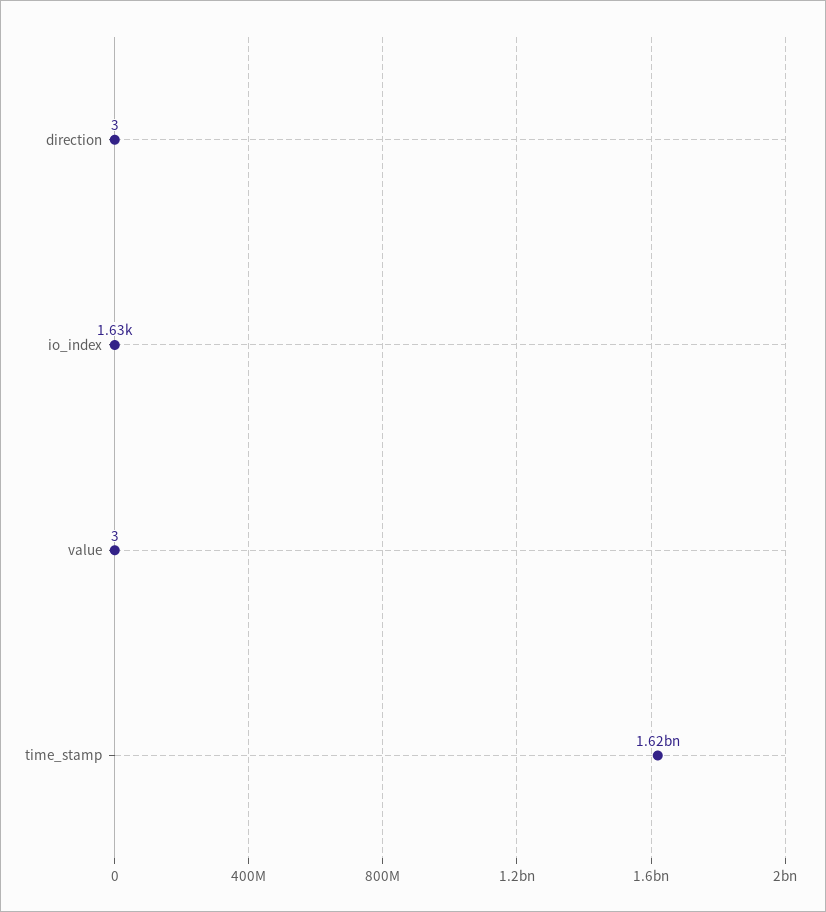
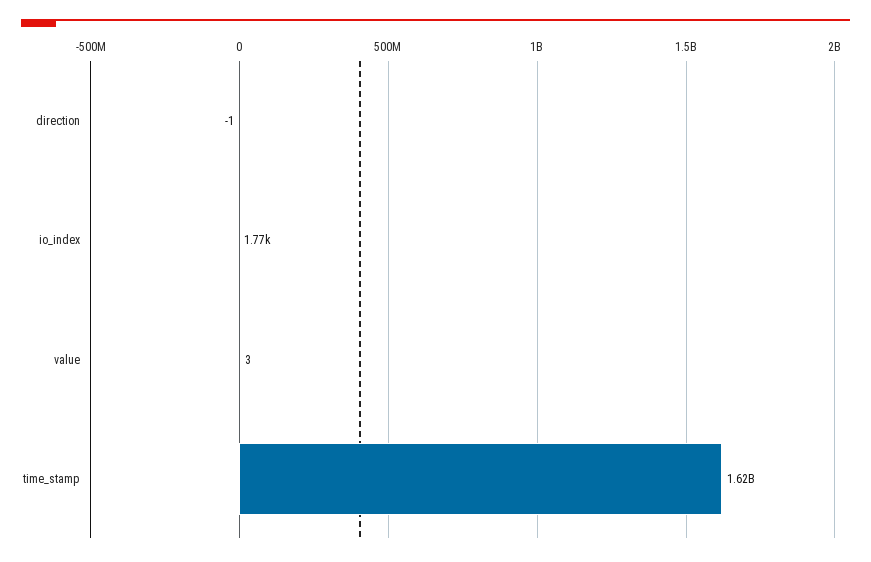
direction: 3 -> -1
io_index: 1630 -> 1770

